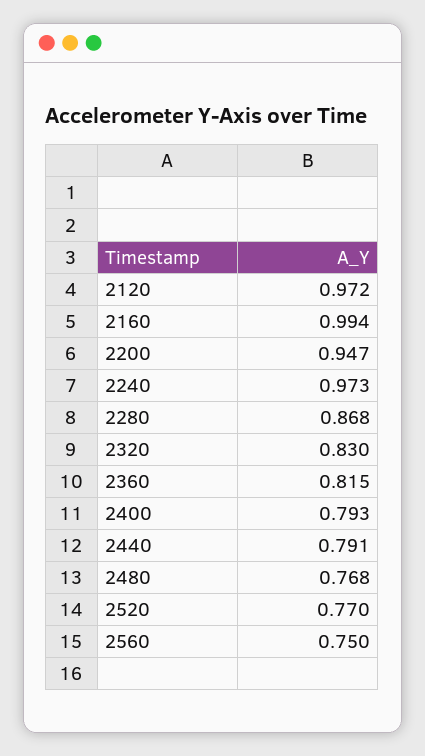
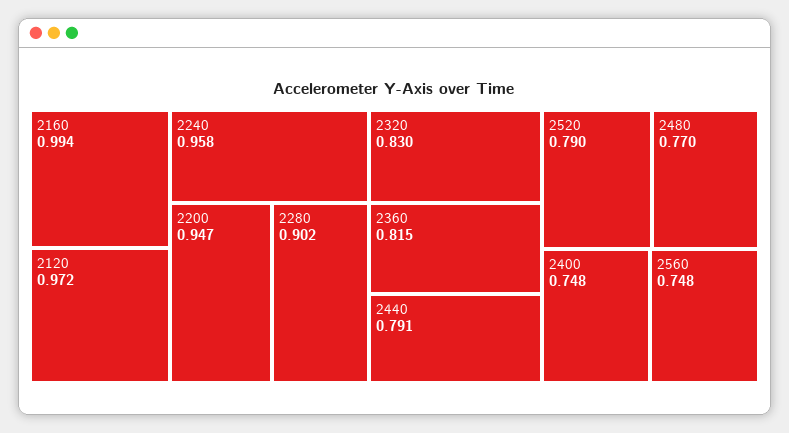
2240: 0.973 -> 0.958
2280: 0.868 -> 0.902
2400: 0.793 -> 0.748
2480: 0.768 -> 0.77
2520: 0.77 -> 0.79
2560: 0.75 -> 0.748

